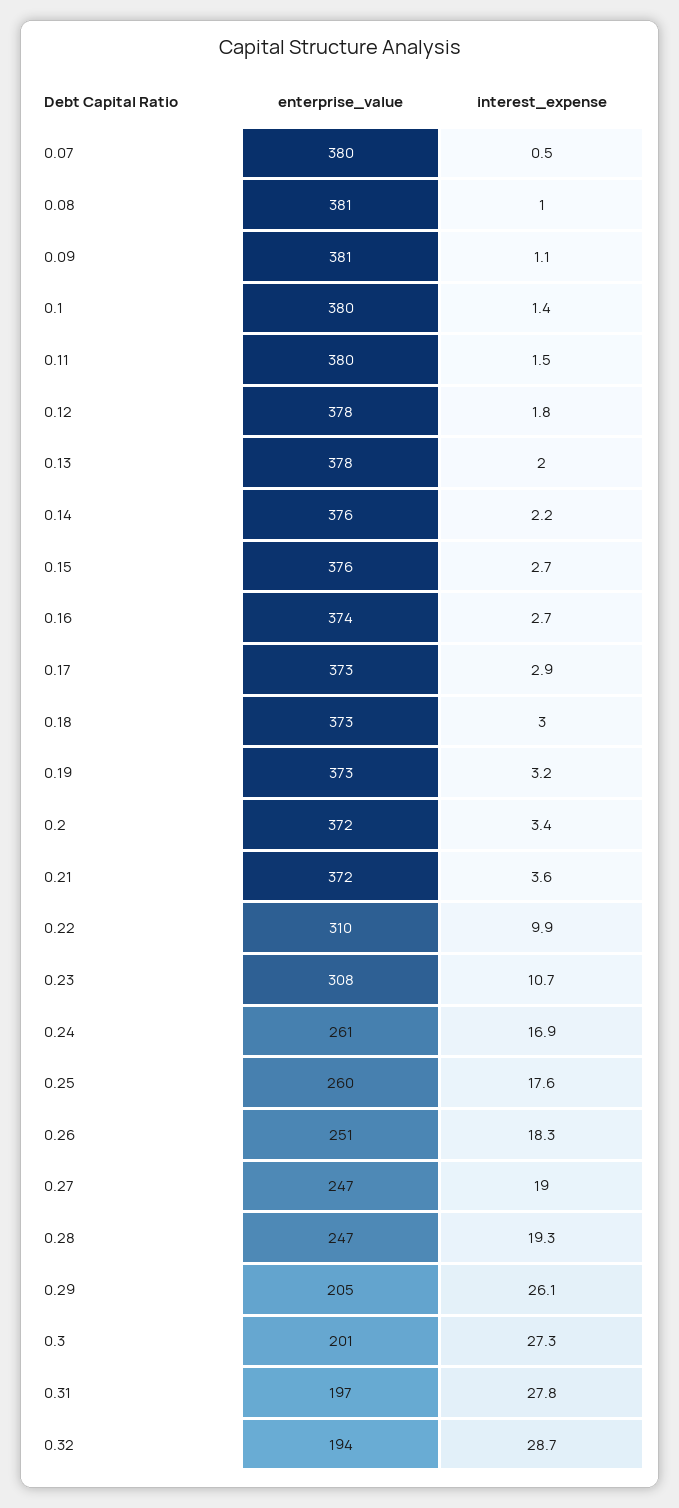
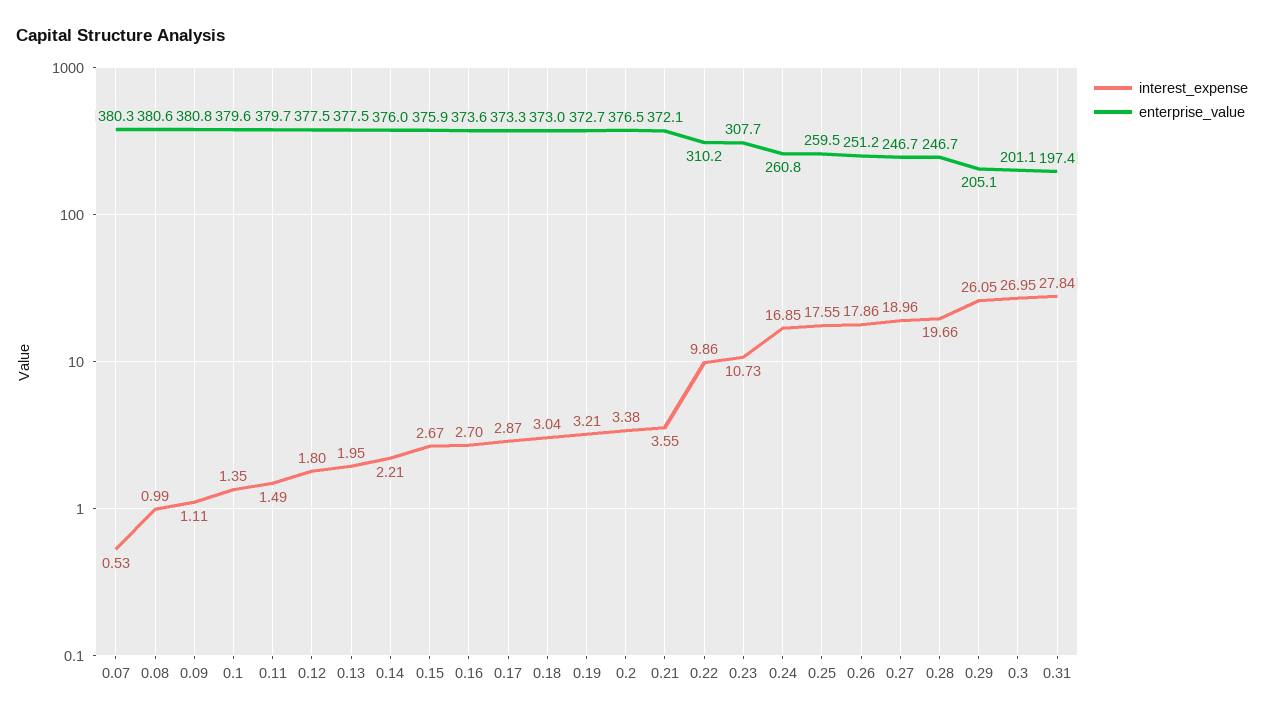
enterprise_value, 0.2: 372 -> 376.5
interest_expense, 0.26: 18.3 -> 17.86
interest_expense, 0.28: 19.3 -> 19.66
interest_expense, 0.3: 27.3 -> 26.95
enterprise_value, 0.32: 194 -> none
interest_expense, 0.32: 28.7 -> none

